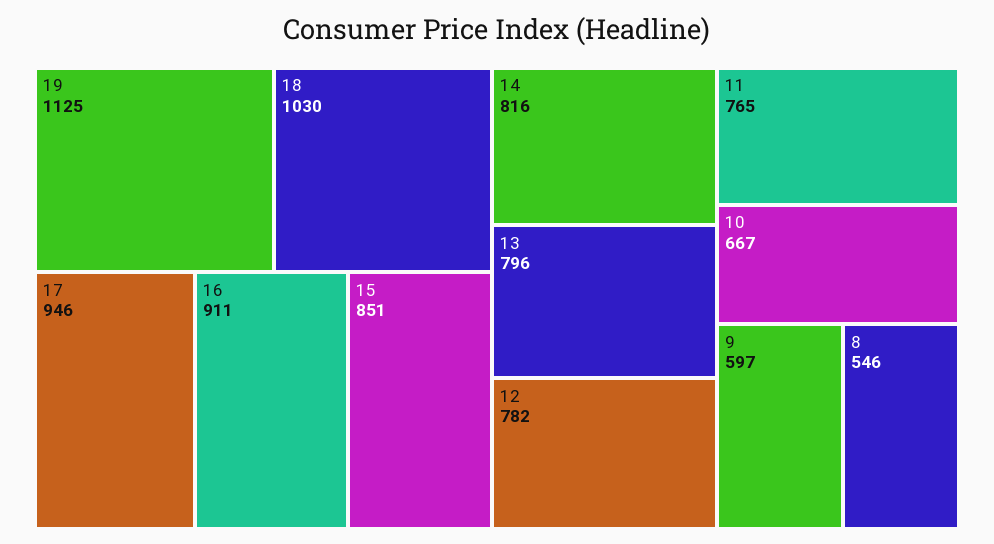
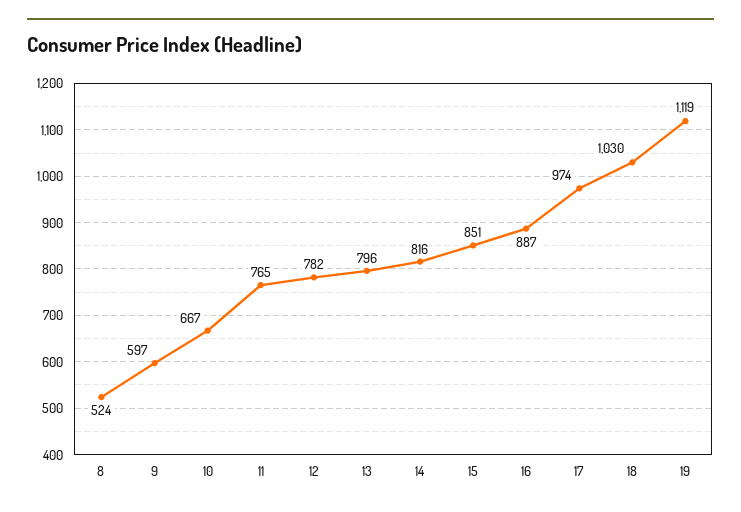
19: 1125 -> 1119
17: 946 -> 974
16: 911 -> 887
8: 546 -> 524

